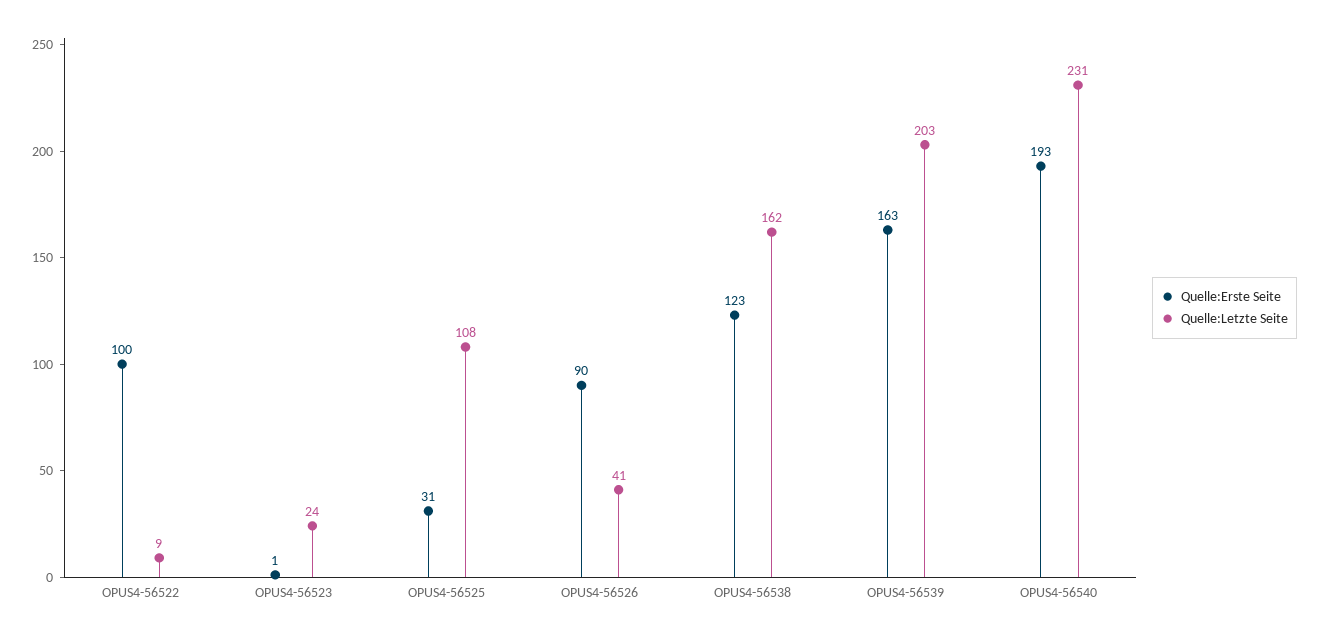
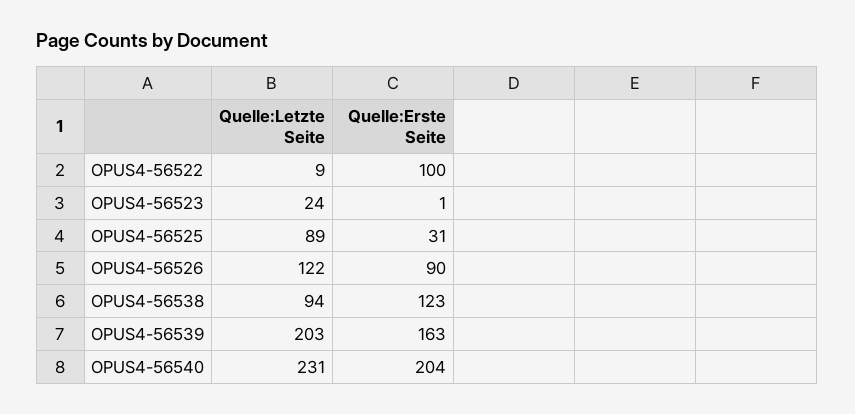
Quelle:Letzte Seite, OPUS4-56525: 108 -> 89
Quelle:Letzte Seite, OPUS4-56526: 41 -> 122
Quelle:Letzte Seite, OPUS4-56538: 162 -> 94
Quelle:Erste Seite, OPUS4-56540: 193 -> 204

